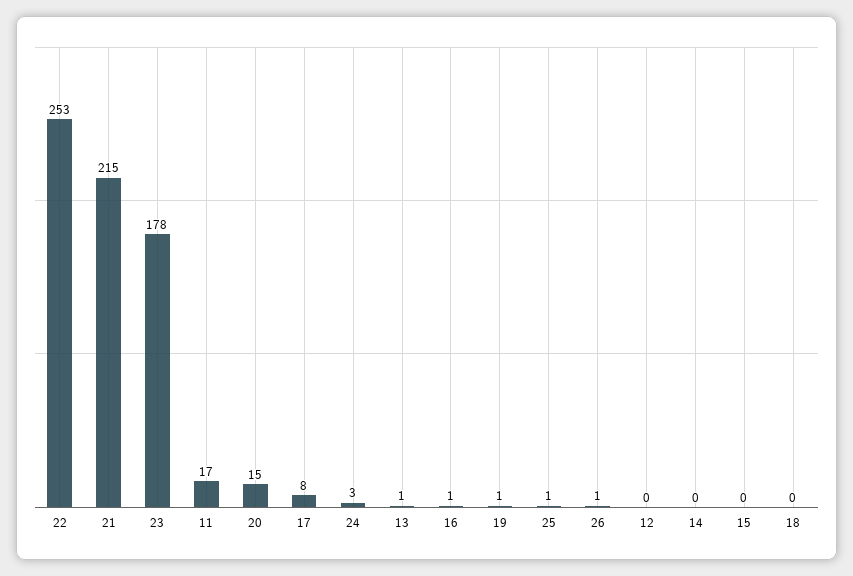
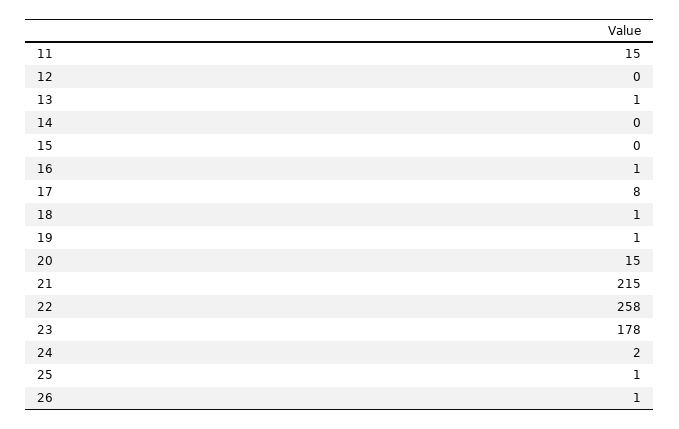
22: 253 -> 258
11: 17 -> 15
24: 3 -> 2
18: 0 -> 1

